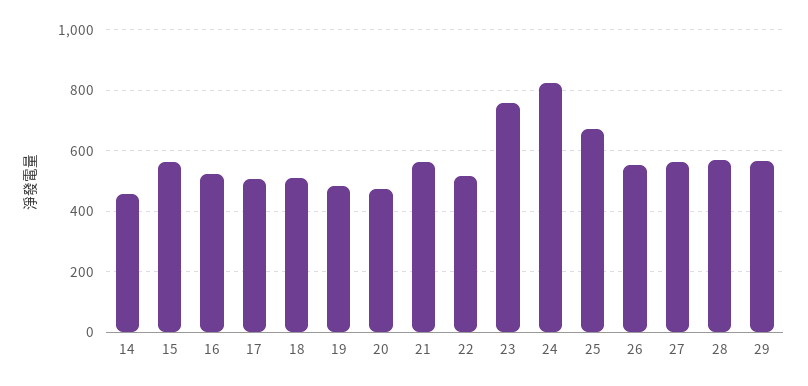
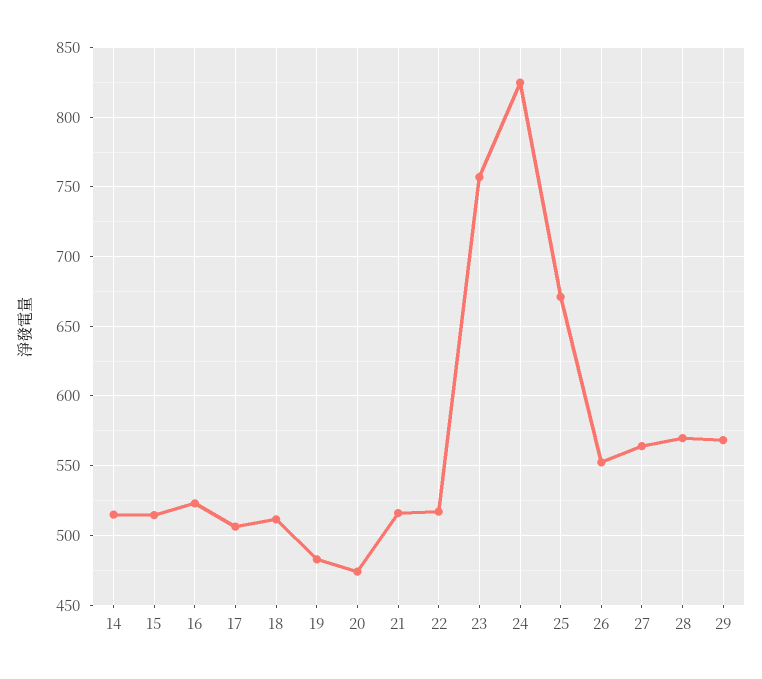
14: 460 -> 515
15: 560 -> 515
21: 560 -> 515

